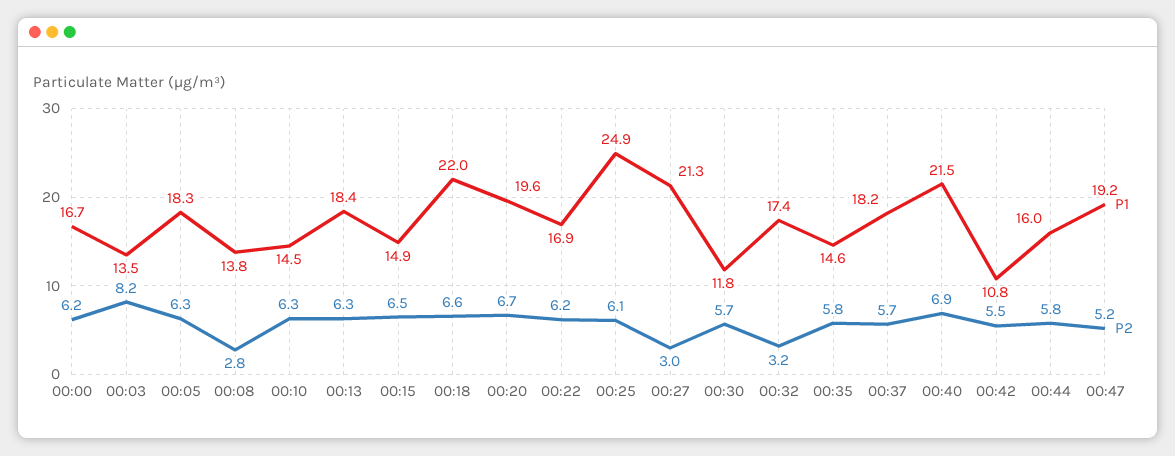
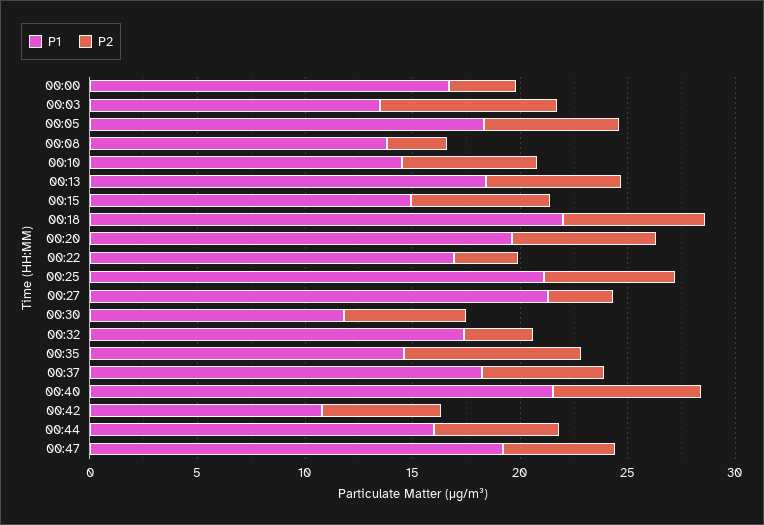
P2, 00:00: 6.2 -> 3
P2, 00:22: 6.2 -> 3
P1, 00:25: 24.9 -> 21
P2, 00:35: 5.8 -> 8

